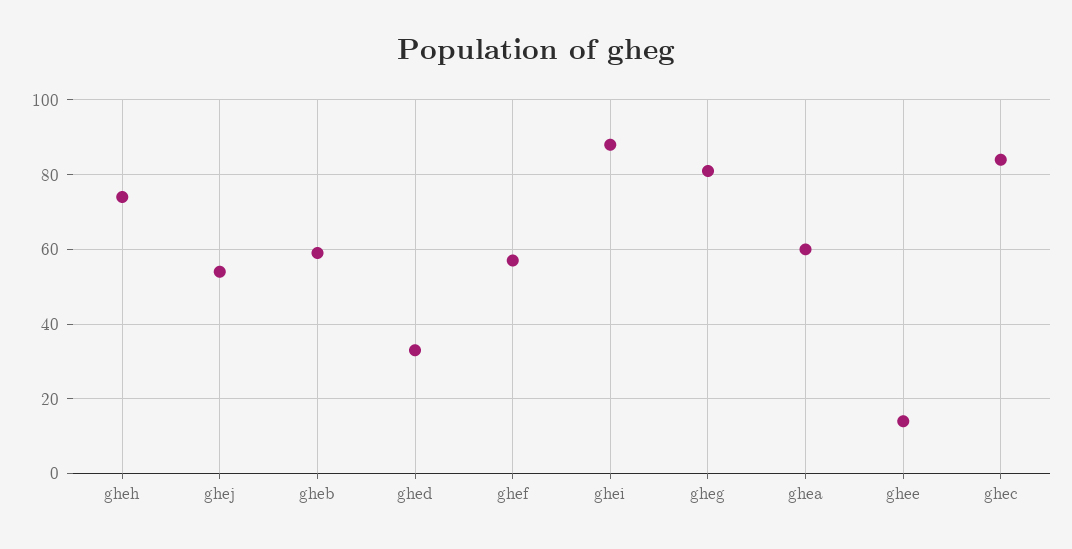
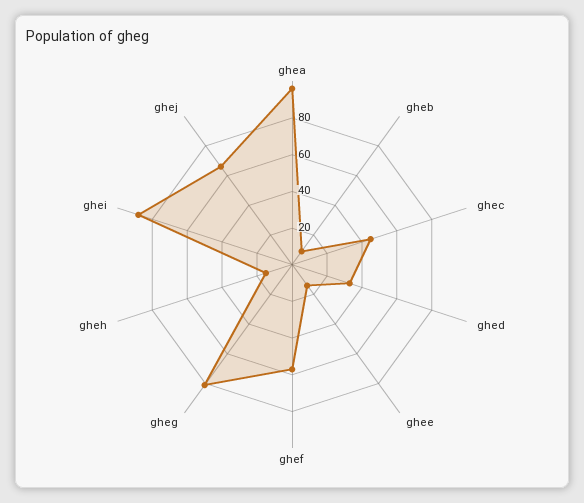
gheh: 75 -> 15
ghej: 55 -> 65
gheb: 60 -> 10
ghea: 60 -> 95
ghec: 85 -> 45

